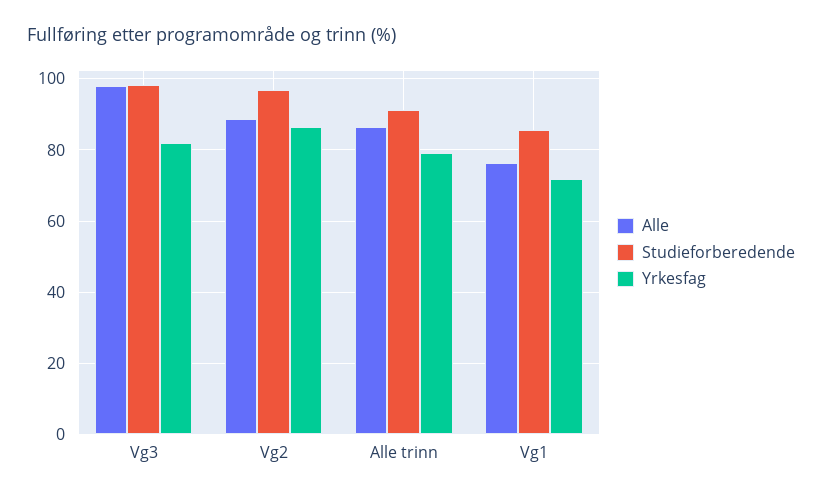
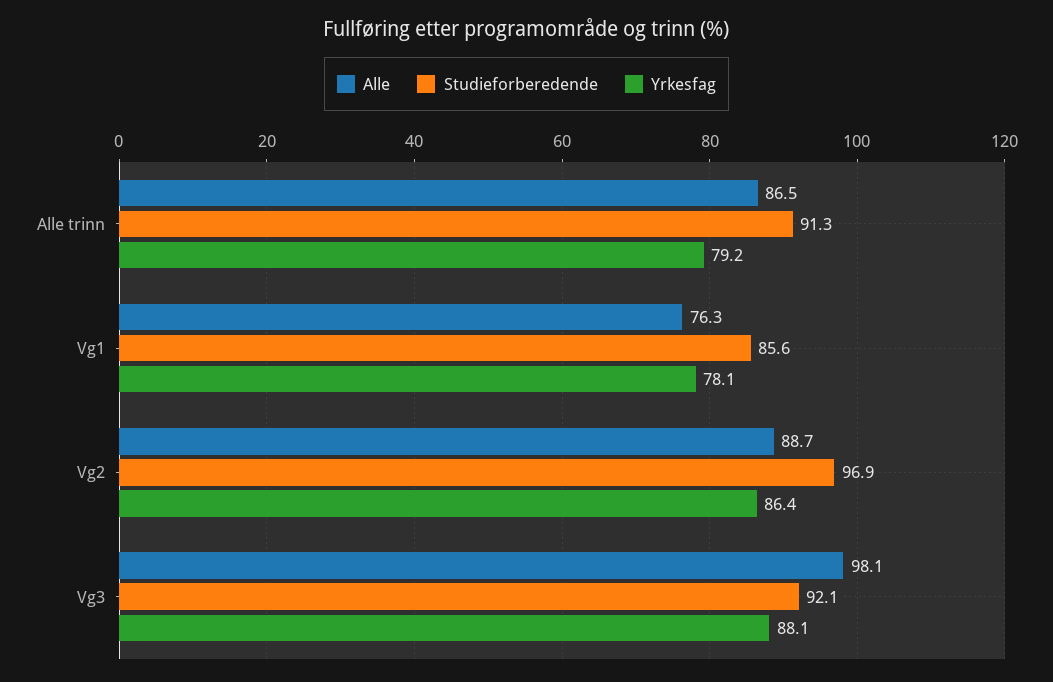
Studieforberedende, Vg3: 98 -> 92.1
Yrkesfag, Vg3: 82 -> 88.1
Yrkesfag, Vg1: 72 -> 78.1

